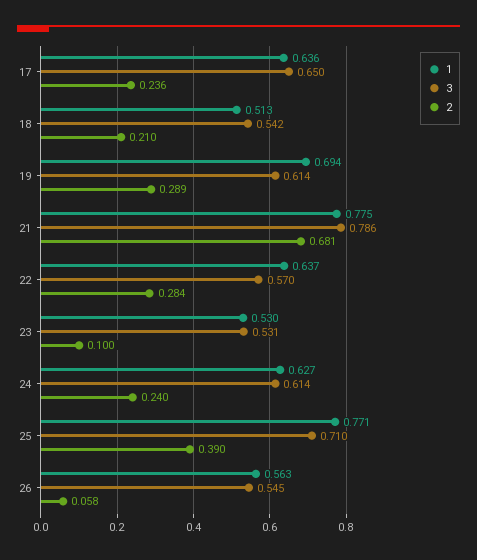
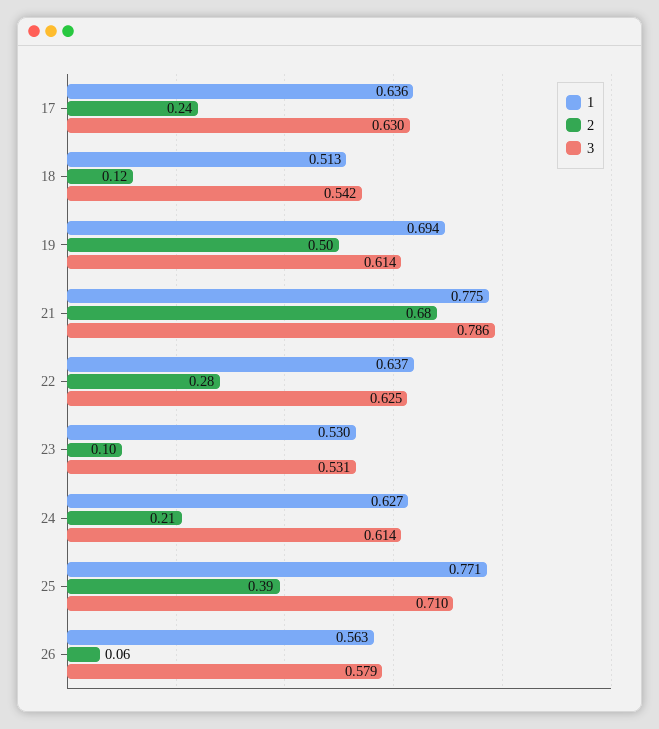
3, 17: 0.65 -> 0.63
2, 18: 0.21 -> 0.12
2, 19: 0.289 -> 0.5
3, 22: 0.57 -> 0.625
2, 24: 0.24 -> 0.21
3, 26: 0.545 -> 0.579

